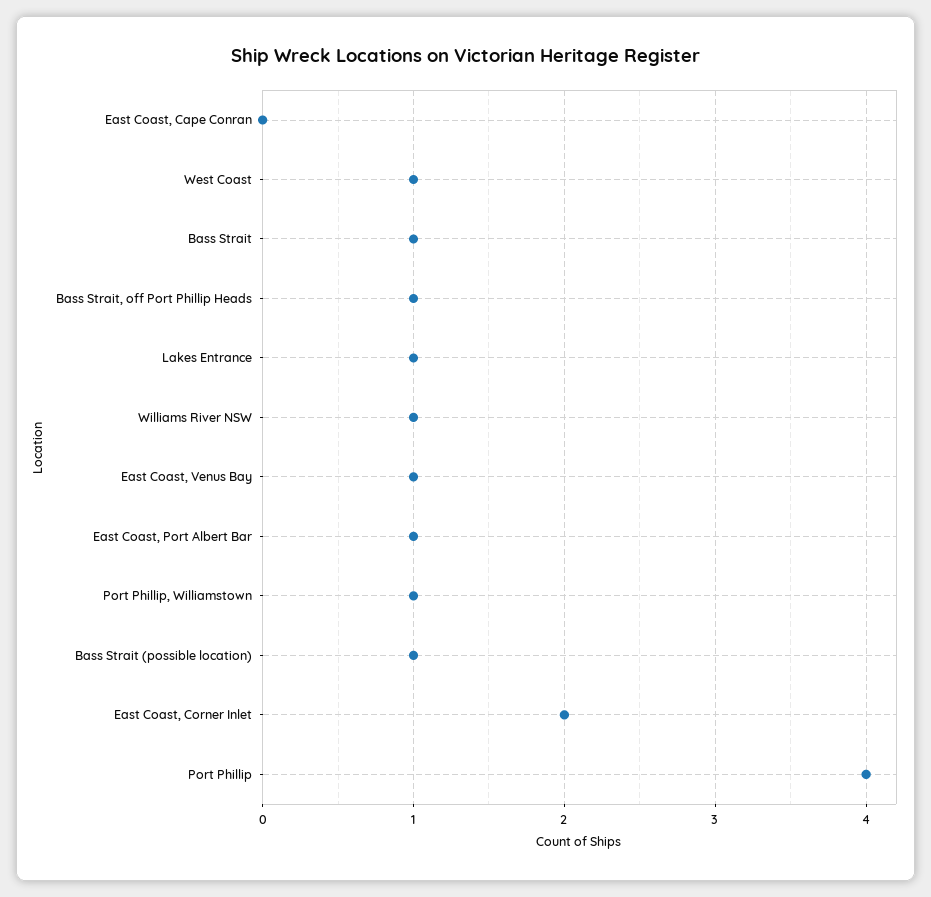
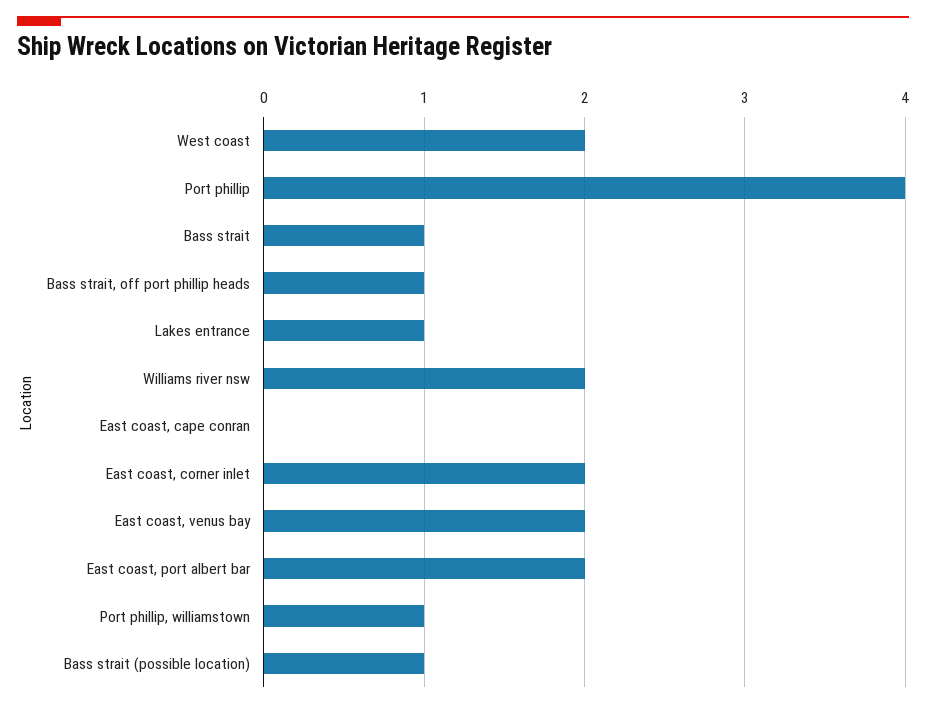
West Coast: 1 -> 2
Williams River NSW: 1 -> 2
East Coast, Venus Bay: 1 -> 2
East Coast, Port Albert Bar: 1 -> 2

